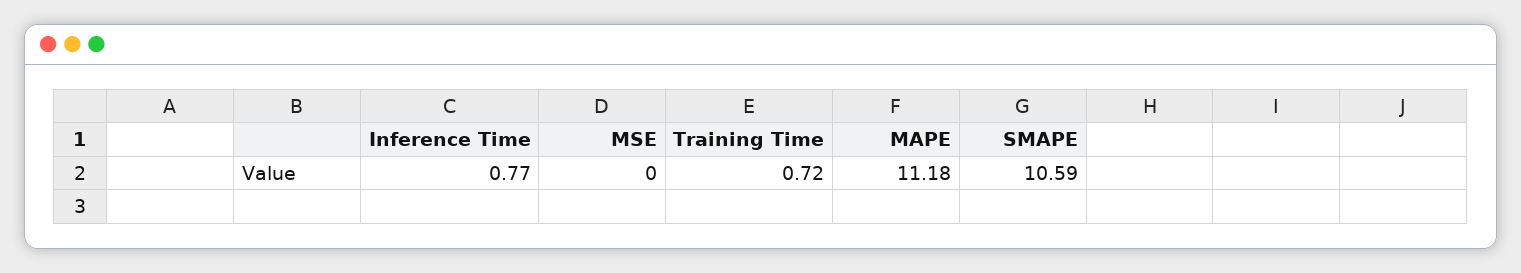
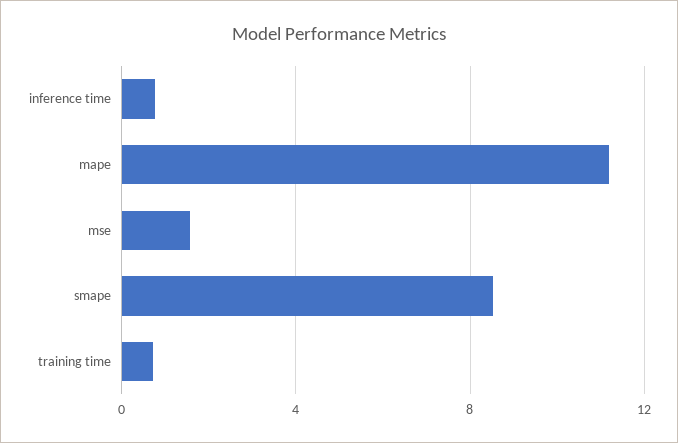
MSE: 0 -> 1.5
SMAPE: 10.59 -> 8.5

